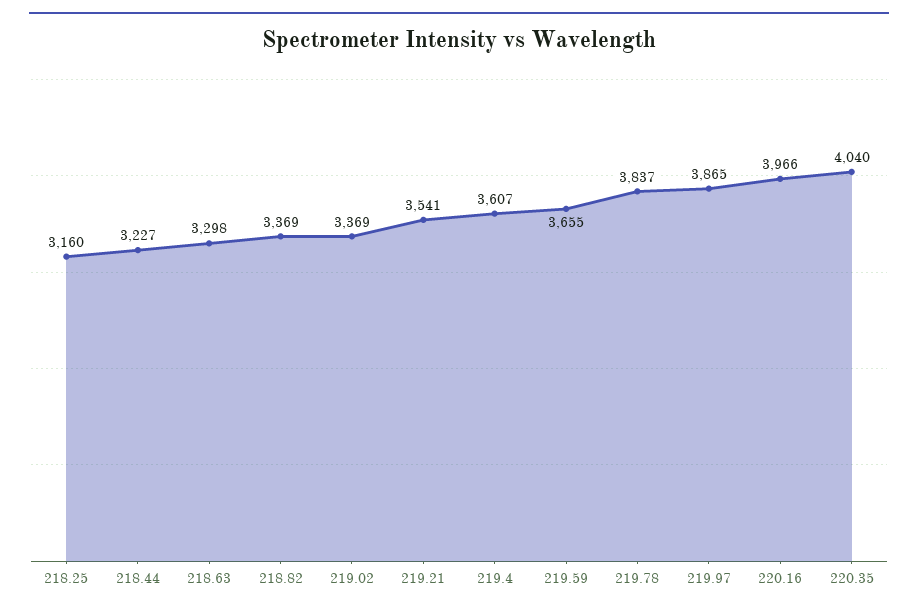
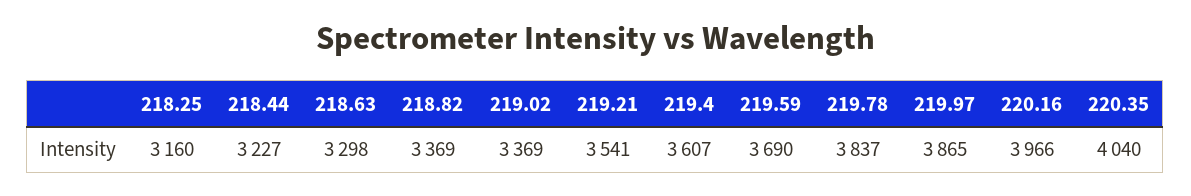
219.59: 3655 -> 3690

